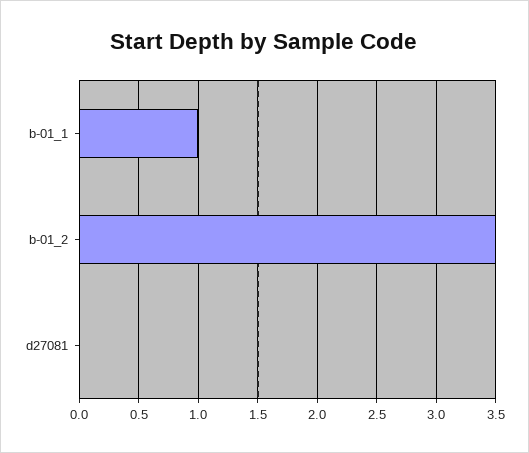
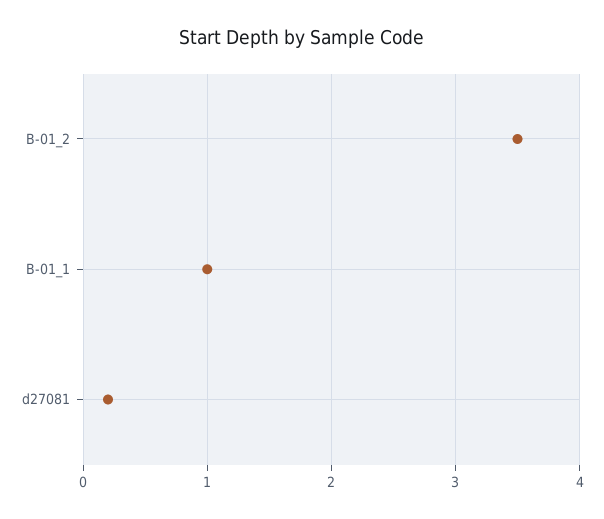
d27081: 0 -> 0.2

